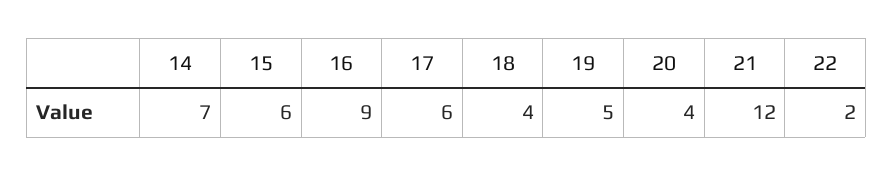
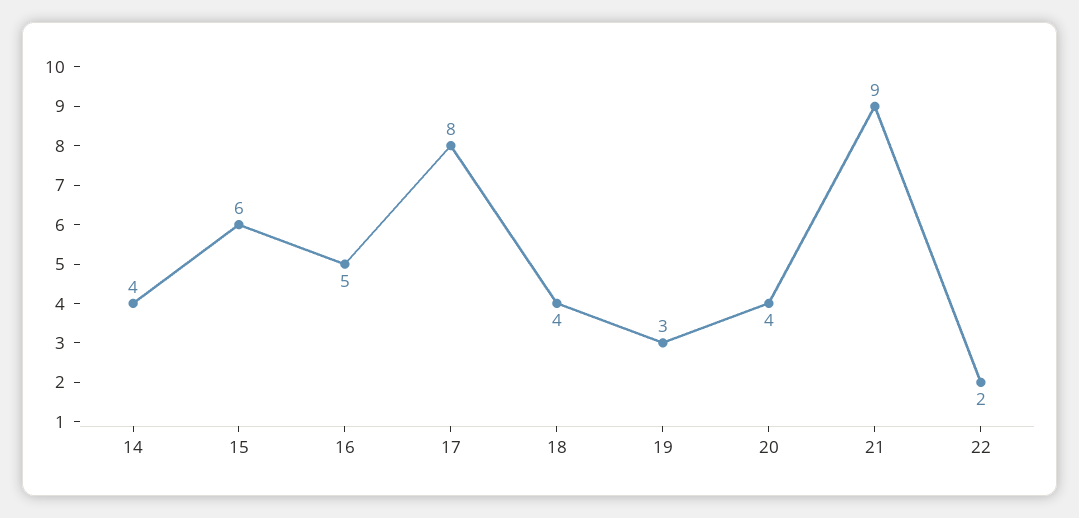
14: 7 -> 4
16: 9 -> 5
17: 6 -> 8
19: 5 -> 3
21: 12 -> 9

